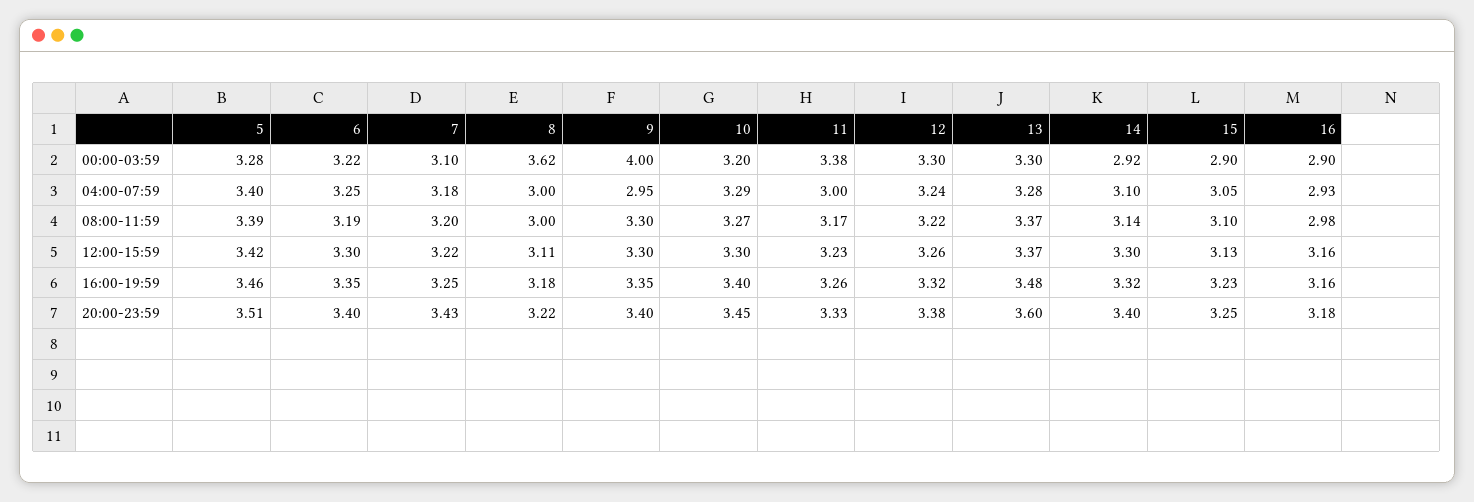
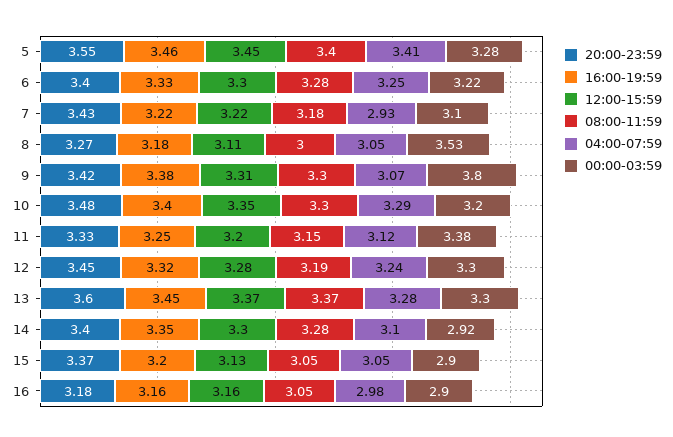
00:00-03:59, 8: 3.62 -> 3.53
00:00-03:59, 9: 4 -> 3.8
04:00-07:59, 5: 3.4 -> 3.41
04:00-07:59, 7: 3.18 -> 2.93
04:00-07:59, 8: 3 -> 3.05
04:00-07:59, 9: 2.95 -> 3.07
04:00-07:59, 11: 3 -> 3.12
04:00-07:59, 16: 2.93 -> 2.98
08:00-11:59, 5: 3.39 -> 3.4
08:00-11:59, 6: 3.19 -> 3.28
08:00-11:59, 7: 3.2 -> 3.18
08:00-11:59, 10: 3.27 -> 3.3
08:00-11:59, 11: 3.17 -> 3.15
08:00-11:59, 12: 3.22 -> 3.19
08:00-11:59, 14: 3.14 -> 3.28
08:00-11:59, 15: 3.1 -> 3.05
08:00-11:59, 16: 2.98 -> 3.05
12:00-15:59, 5: 3.42 -> 3.45
12:00-15:59, 9: 3.3 -> 3.31
12:00-15:59, 10: 3.3 -> 3.35
12:00-15:59, 11: 3.23 -> 3.2
12:00-15:59, 12: 3.26 -> 3.28
16:00-19:59, 6: 3.35 -> 3.33
16:00-19:59, 7: 3.25 -> 3.22
16:00-19:59, 9: 3.35 -> 3.38
16:00-19:59, 11: 3.26 -> 3.25
16:00-19:59, 13: 3.48 -> 3.45
16:00-19:59, 14: 3.32 -> 3.35
16:00-19:59, 15: 3.23 -> 3.2
20:00-23:59, 5: 3.51 -> 3.55
20:00-23:59, 8: 3.22 -> 3.27
20:00-23:59, 9: 3.4 -> 3.42
20:00-23:59, 10: 3.45 -> 3.48
20:00-23:59, 12: 3.38 -> 3.45
20:00-23:59, 15: 3.25 -> 3.37

